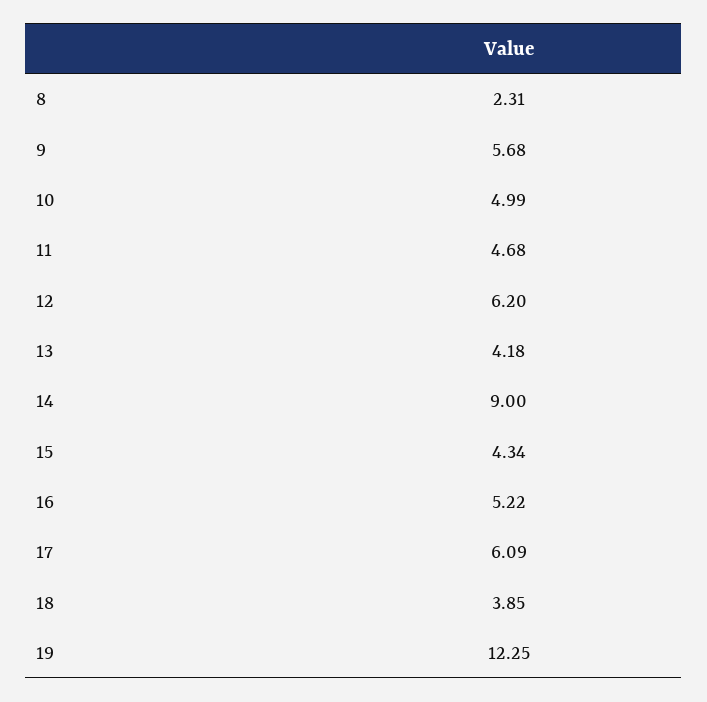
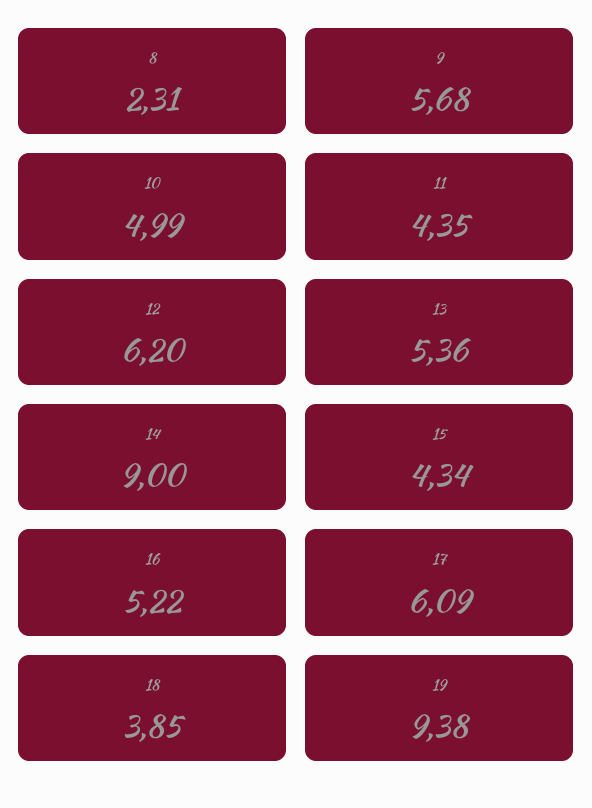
11: 4.68 -> 4.35
13: 4.18 -> 5.36
19: 12.25 -> 9.38

